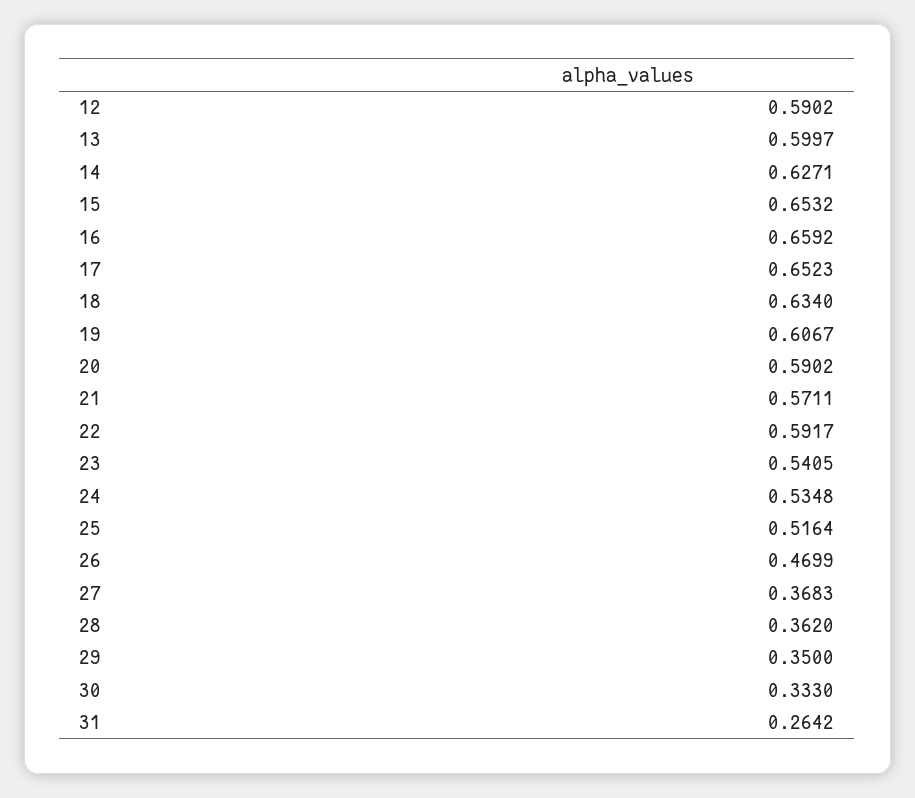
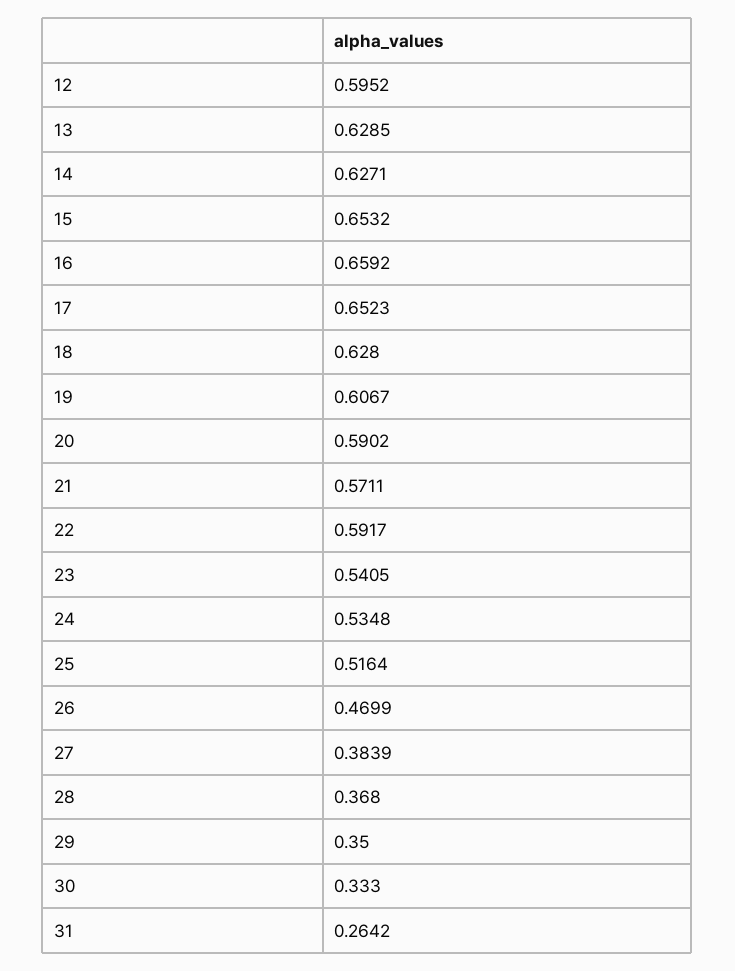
12: 0.5902 -> 0.5952
13: 0.5997 -> 0.6285
18: 0.634 -> 0.628
27: 0.3683 -> 0.3839
28: 0.362 -> 0.368

